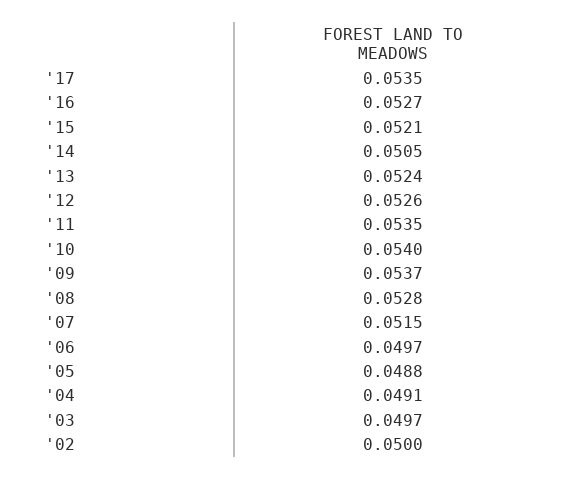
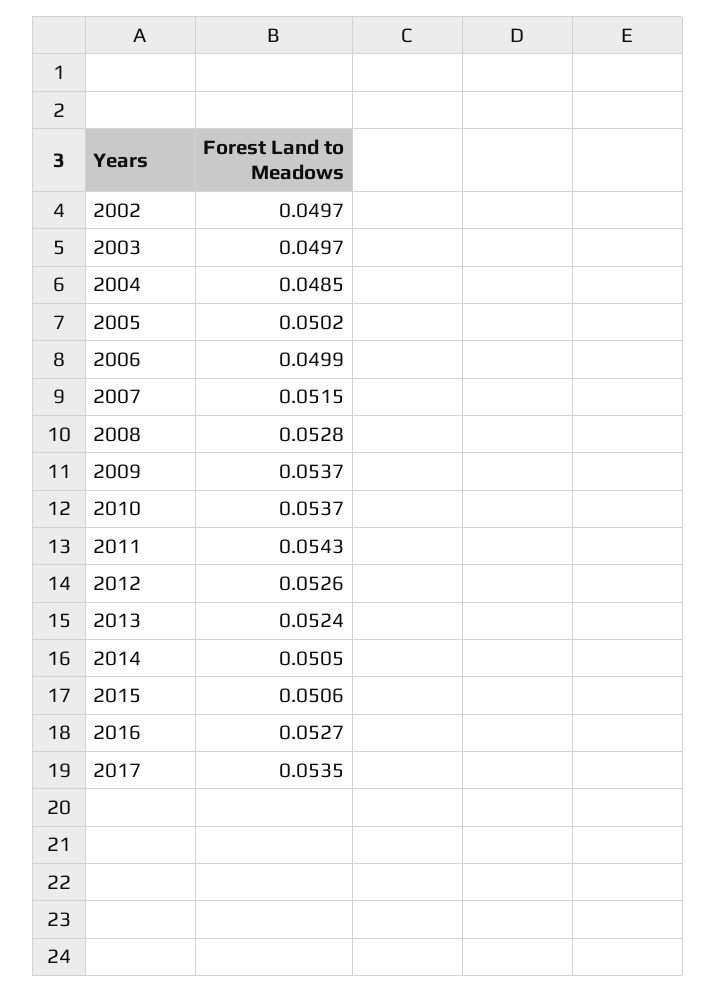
'15: 0.0521 -> 0.0506
'11: 0.0535 -> 0.0543
'10: 0.054 -> 0.0537
'06: 0.0497 -> 0.0499
'05: 0.0488 -> 0.0502
'04: 0.0491 -> 0.0485
'02: 0.05 -> 0.0497

